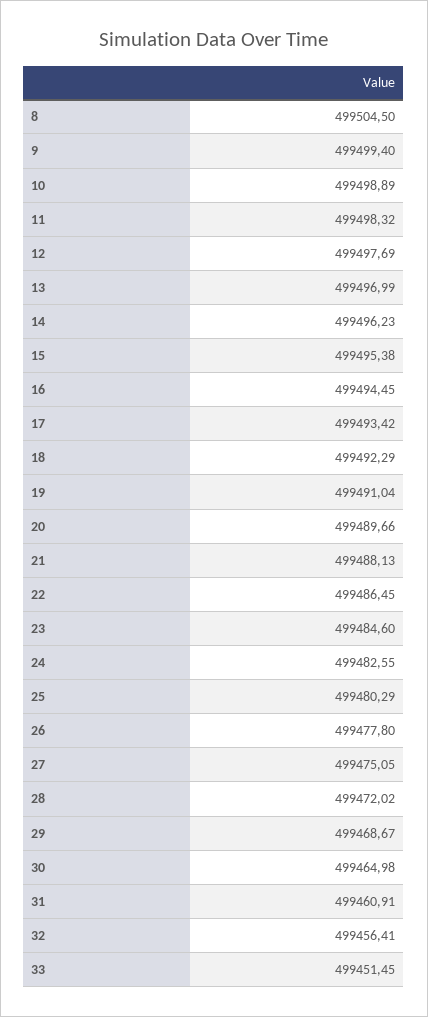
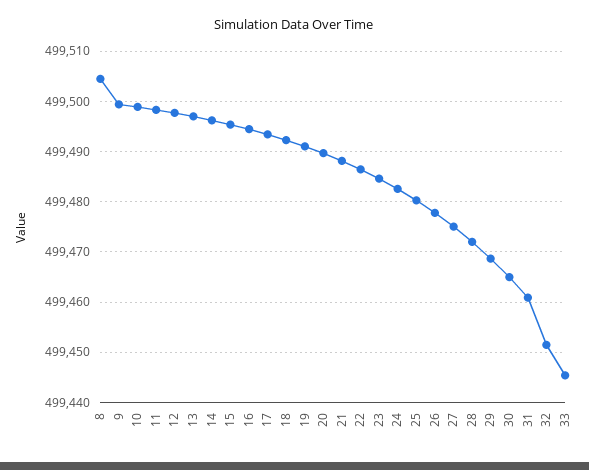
32: 499456.41 -> 499452
33: 499451.45 -> 499446

